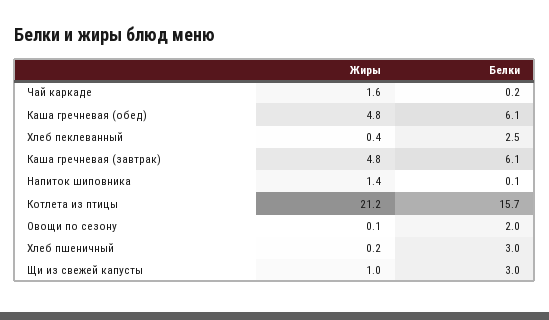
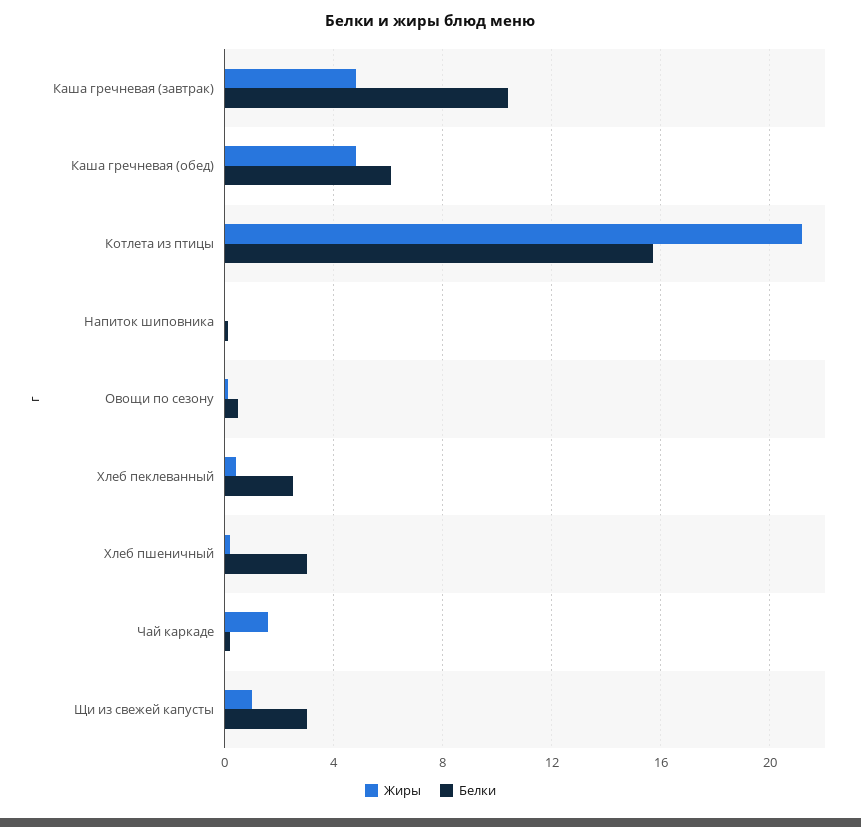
Белки, Каша гречневая (завтрак): 6.1 -> 10.5
Жиры, Напиток шиповника: 1.4 -> 0
Белки, Овощи по сезону: 2 -> 0.5

